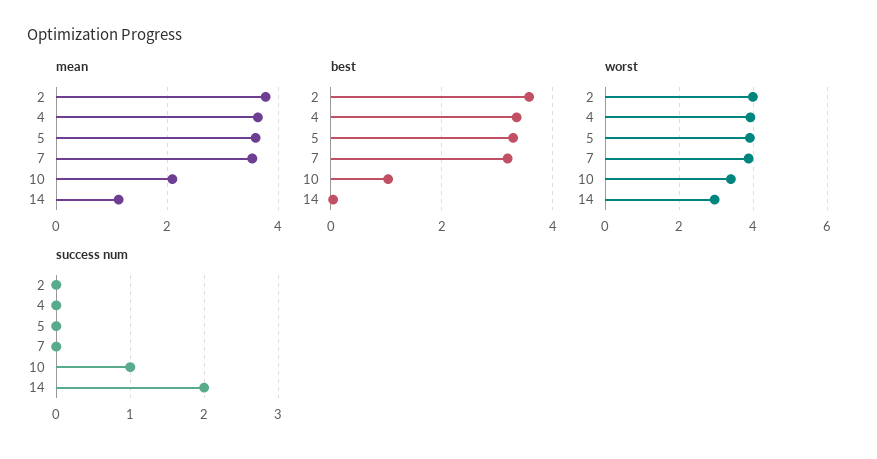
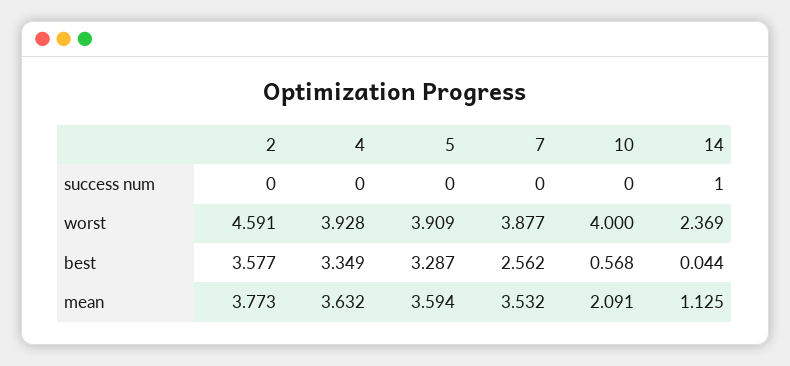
best, 7: 3.2 -> 2.562
best, 10: 1 -> 0.568
worst, 2: 4 -> 4.591
worst, 10: 3.4 -> 4
worst, 14: 3 -> 2.369
success num, 10: 1 -> 0
success num, 14: 2 -> 1

